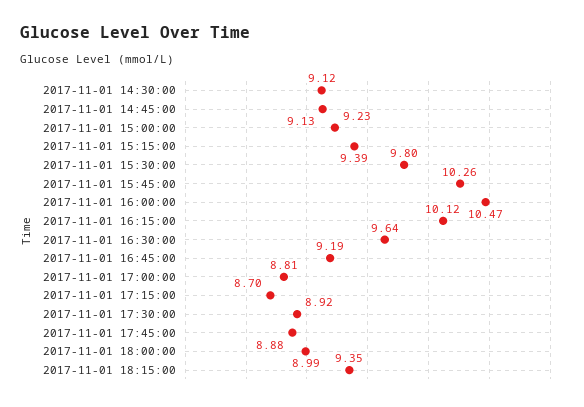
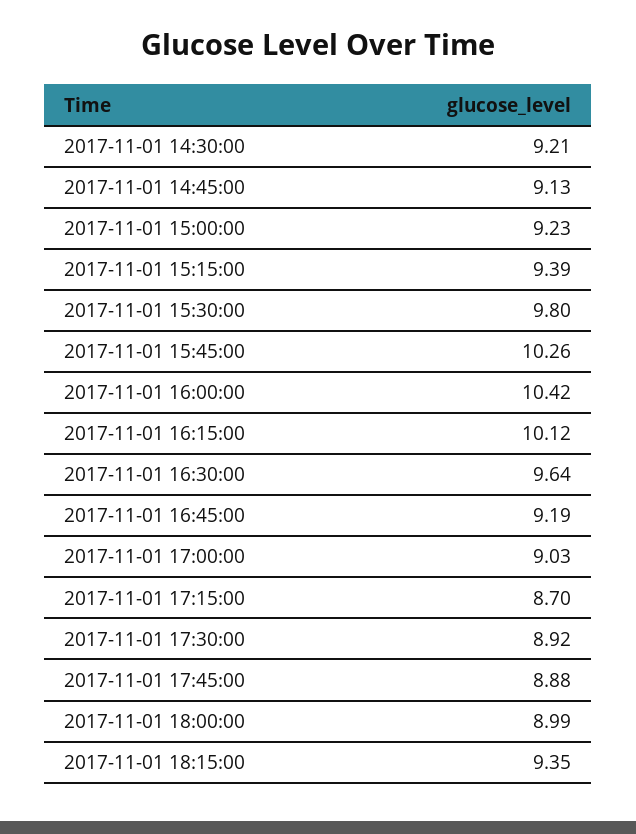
2017-11-01 14:30:00: 9.12 -> 9.21
2017-11-01 16:00:00: 10.47 -> 10.42
2017-11-01 17:00:00: 8.81 -> 9.03

